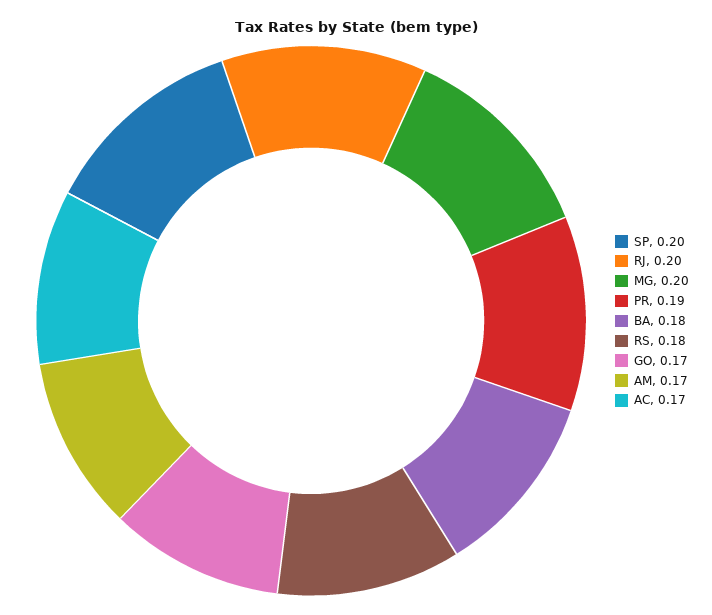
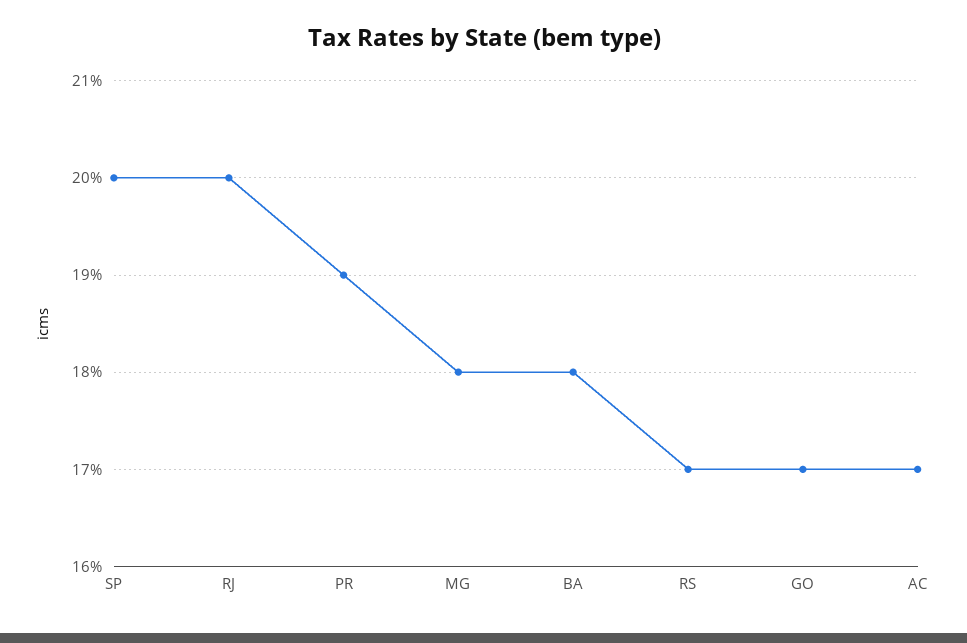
MG: 0.2 -> 0.18
RS: 0.18 -> 0.17
AM: 0.17 -> none

